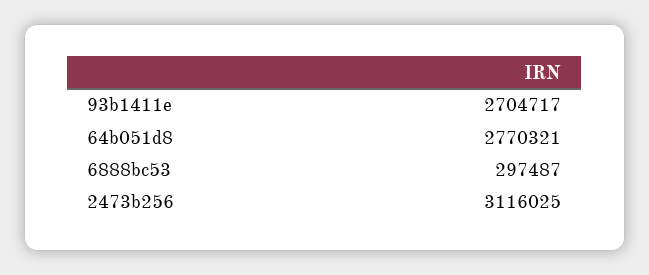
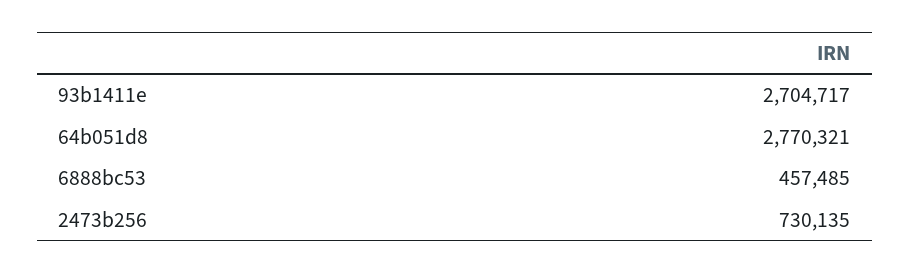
6888bc53: 297487 -> 457485
2473b256: 3116025 -> 730135

